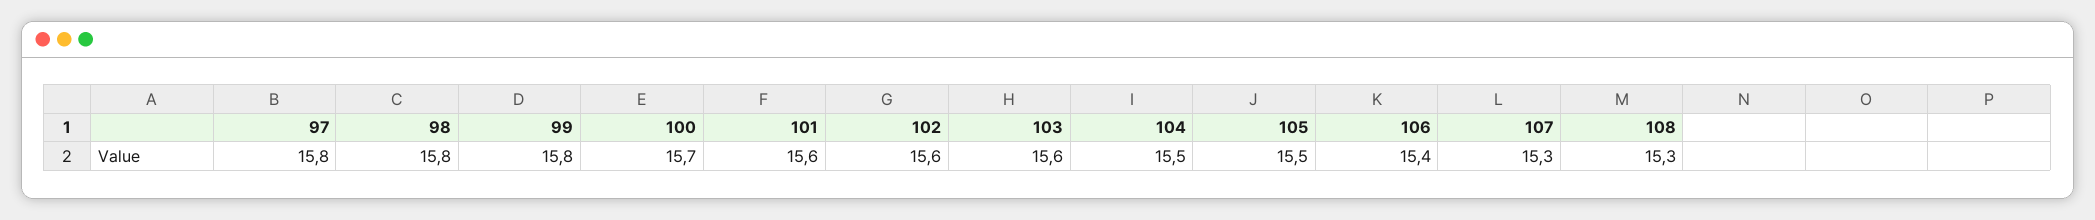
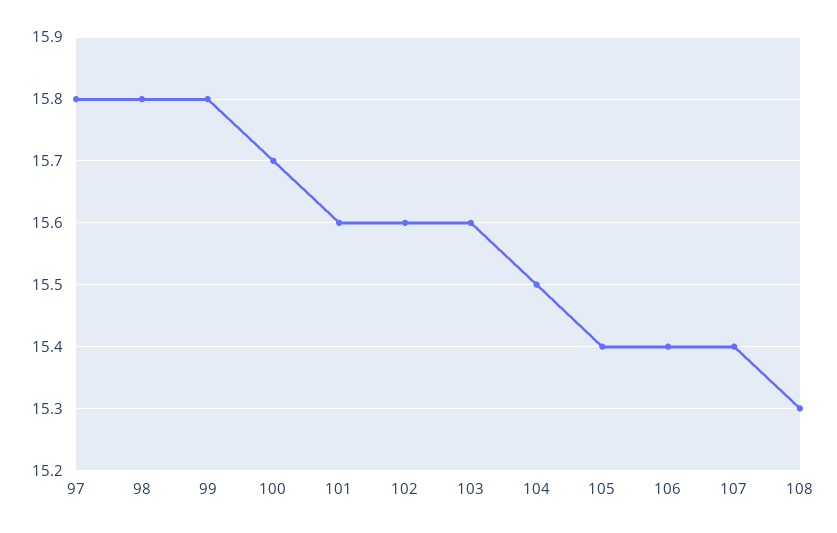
105: 15.5 -> 15.4
107: 15.3 -> 15.4

